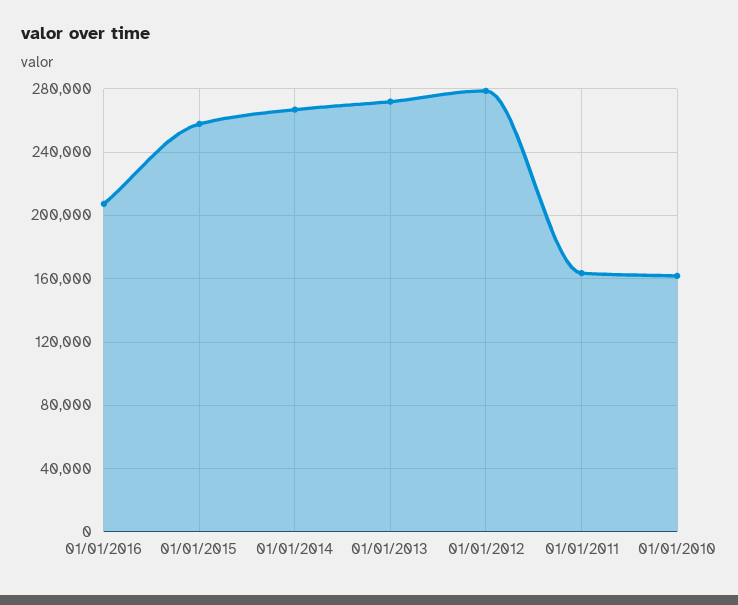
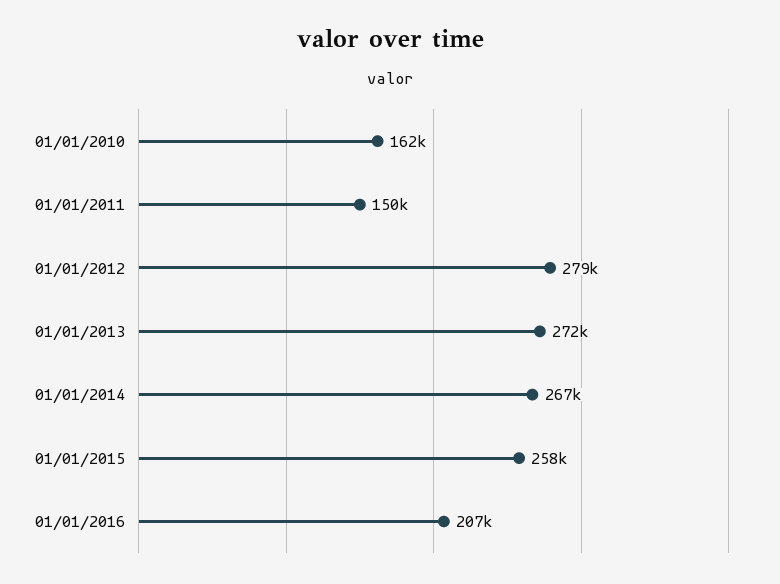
01/01/2011: 165000 -> 150000

